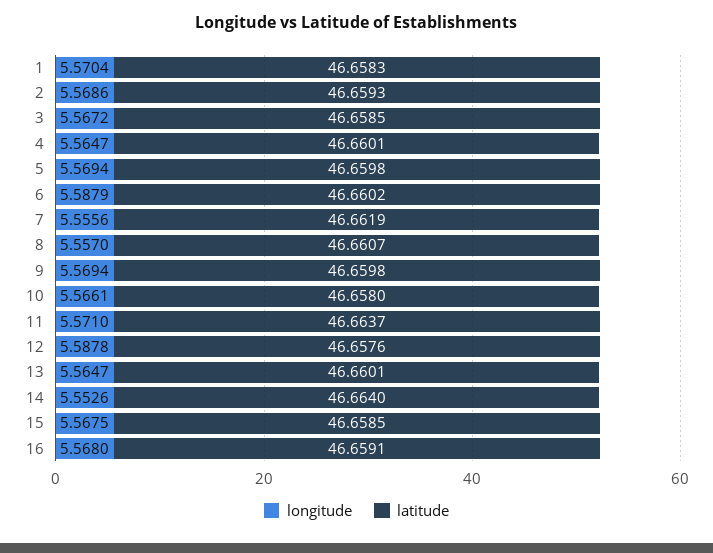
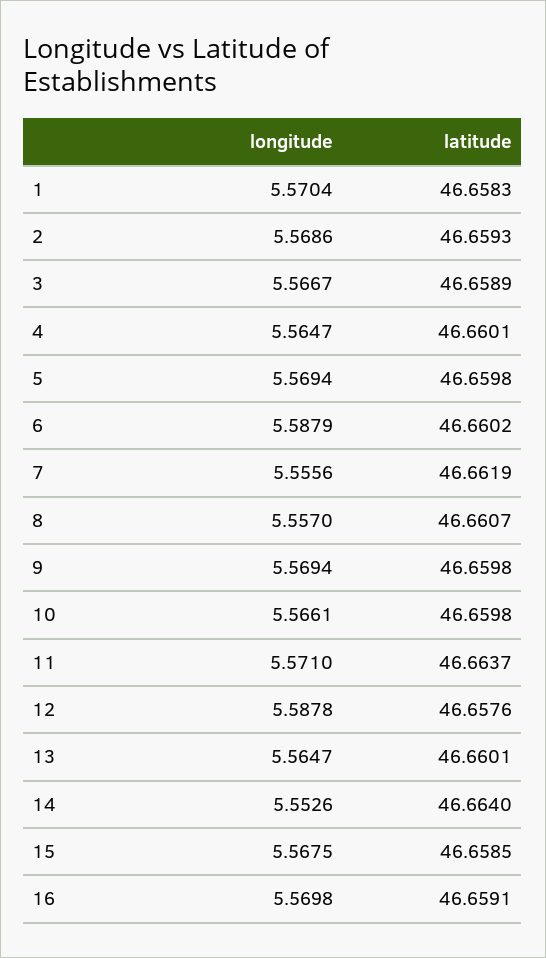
longitude, 3: 5.5672 -> 5.5667
latitude, 3: 46.6585 -> 46.6589
latitude, 10: 46.658 -> 46.6598
longitude, 16: 5.568 -> 5.5698

